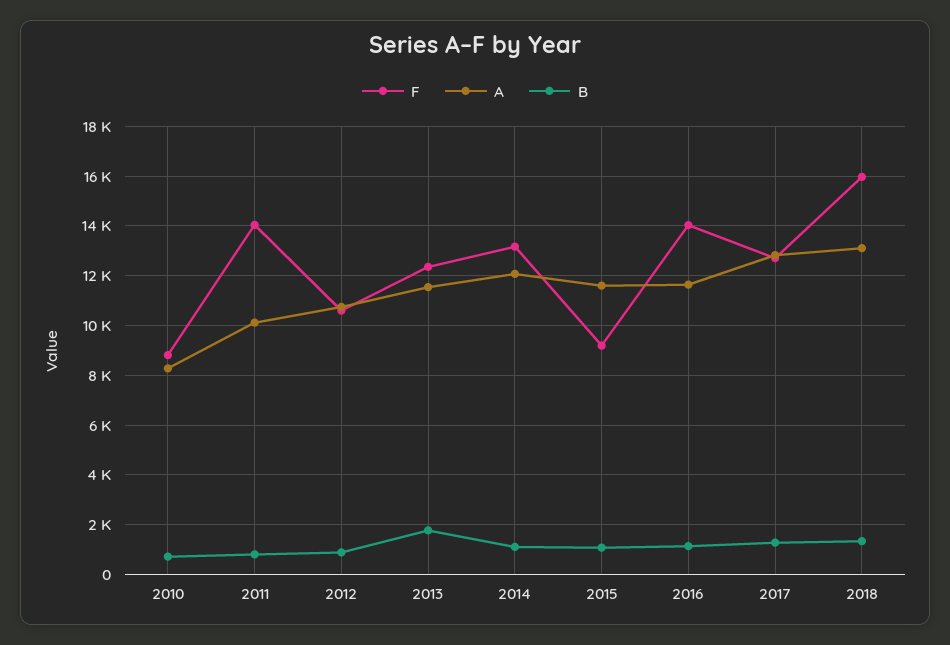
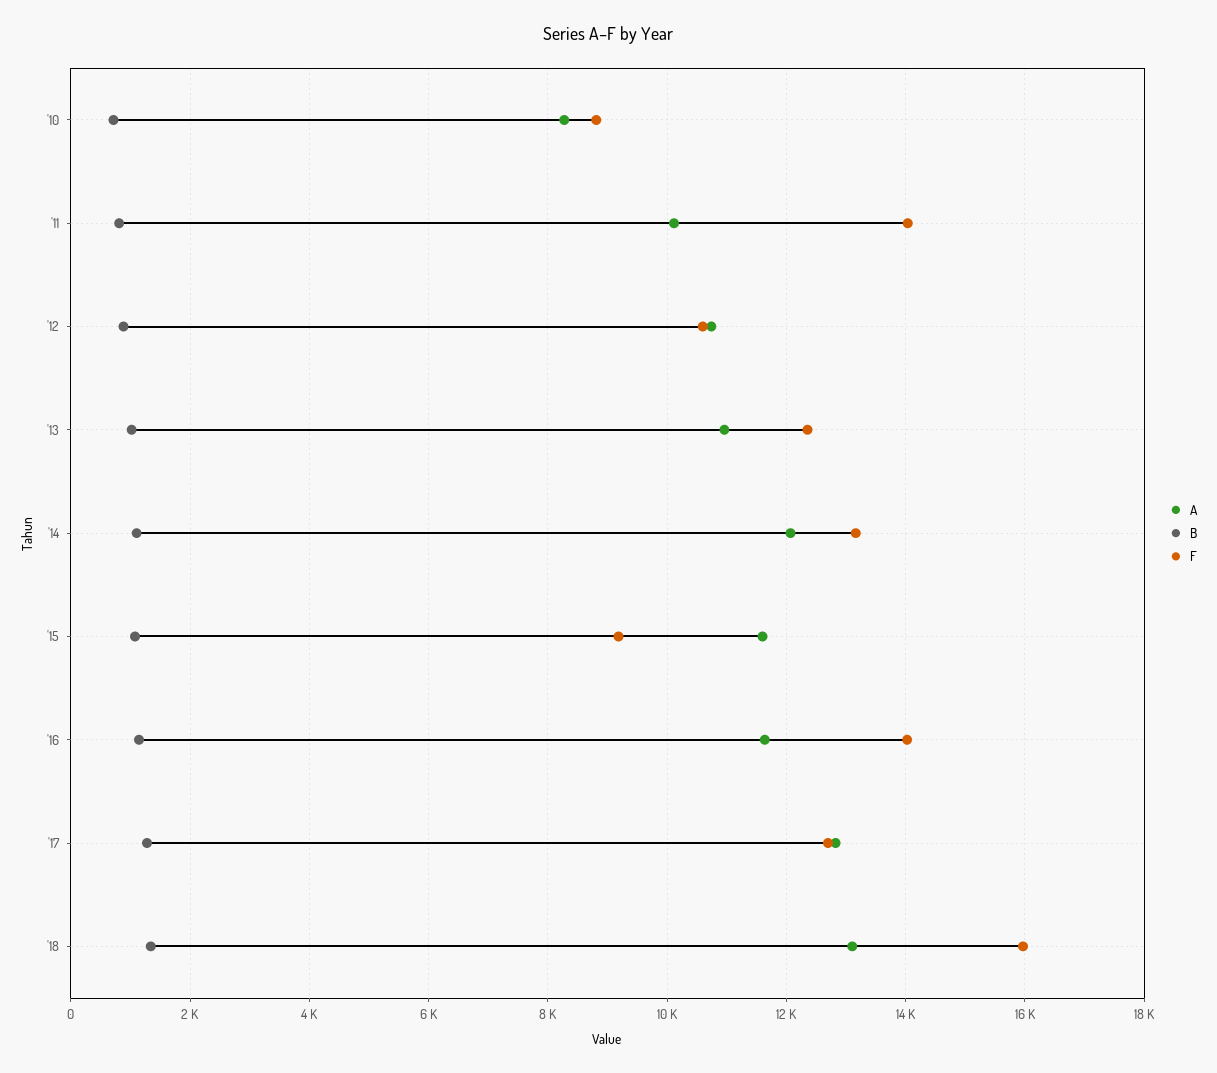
A, 2013: 11500 -> 11000
B, 2013: 1750 -> 1000

